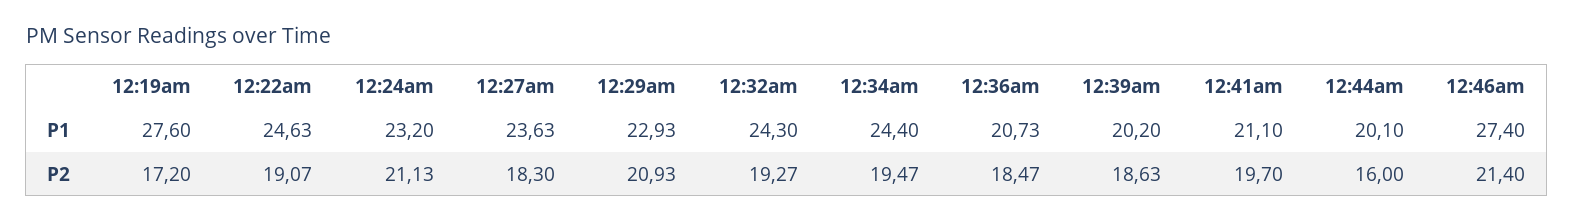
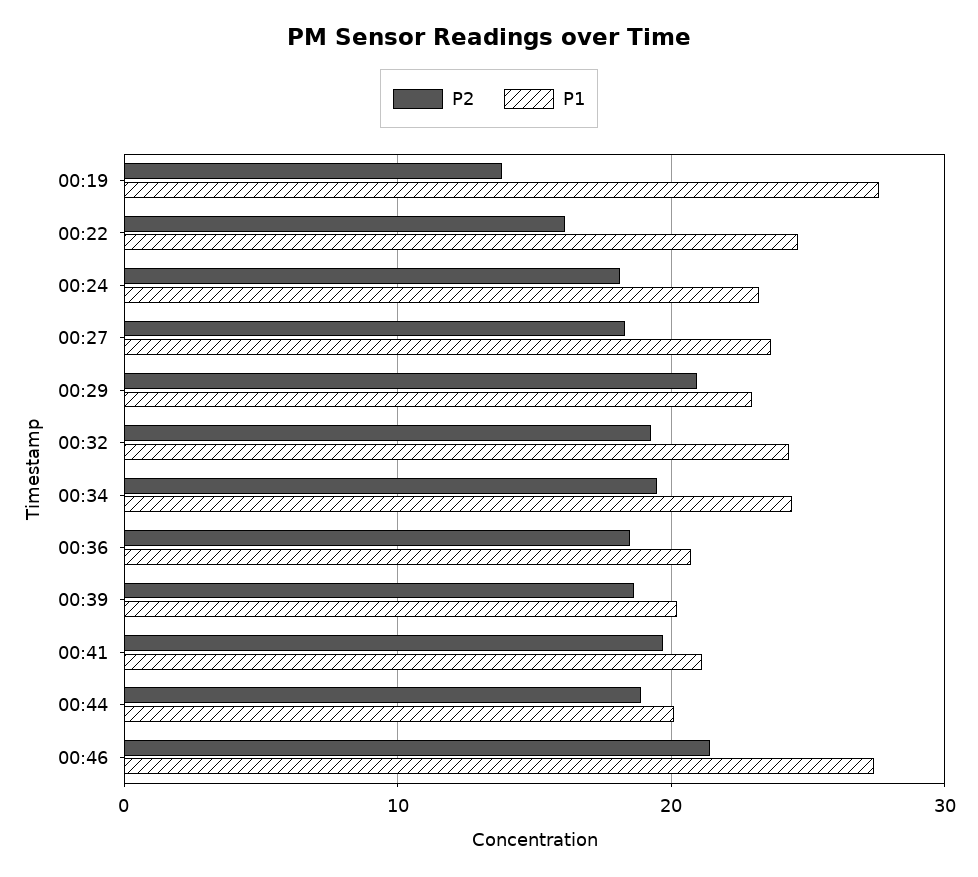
P2, 12:19am: 17.2 -> 14
P2, 12:22am: 19.07 -> 16
P2, 12:24am: 21.13 -> 18
P2, 12:44am: 16 -> 19

